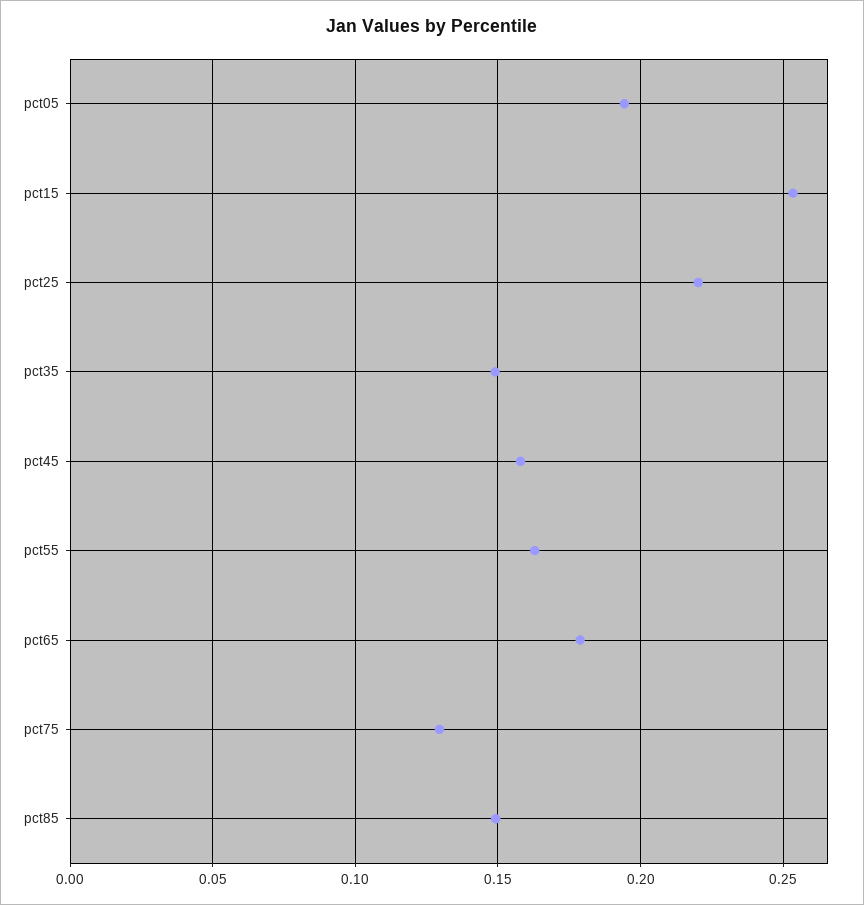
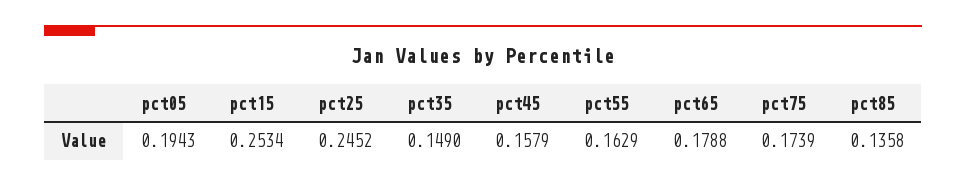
pct25: 0.22 -> 0.2452
pct75: 0.13 -> 0.1739
pct85: 0.15 -> 0.1358

